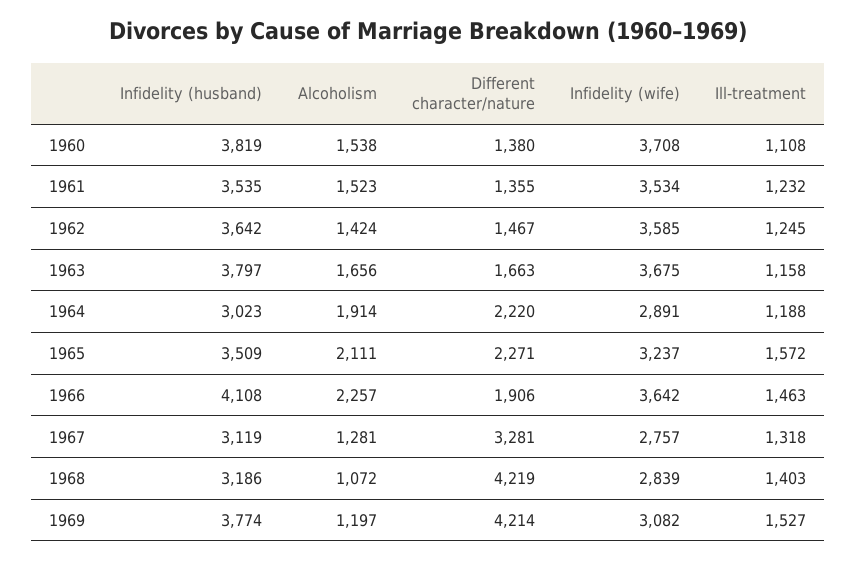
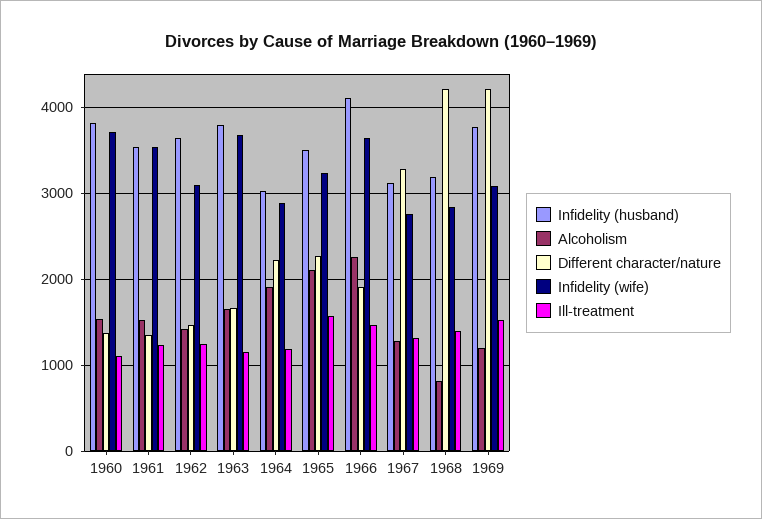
Infidelity (wife), 1962: 3585 -> 3100
Alcoholism, 1968: 1072 -> 800

